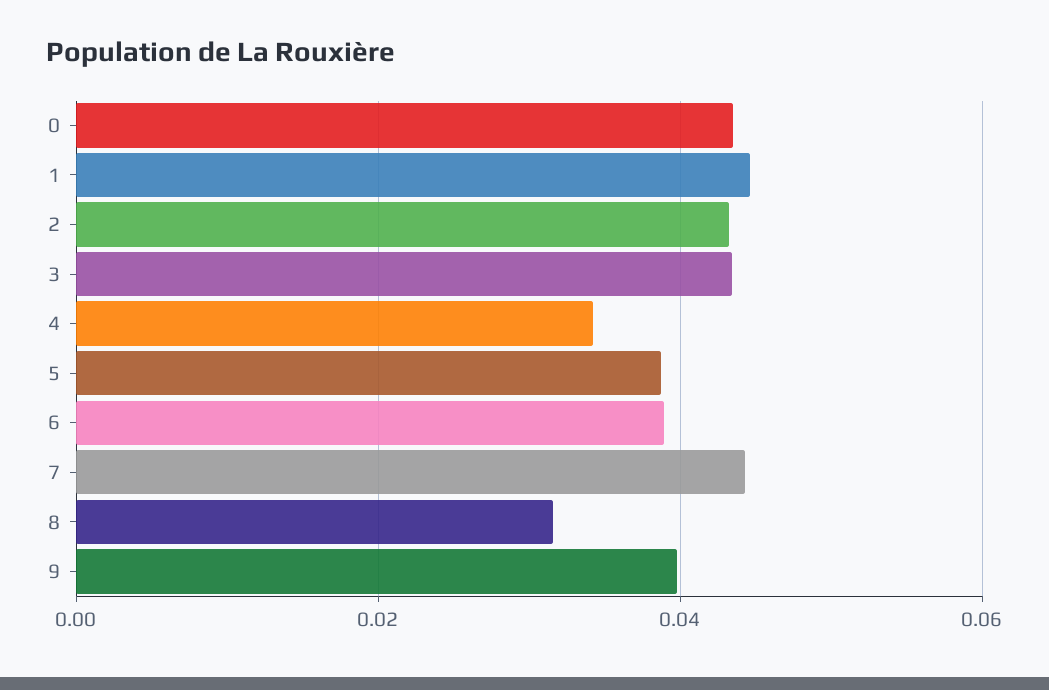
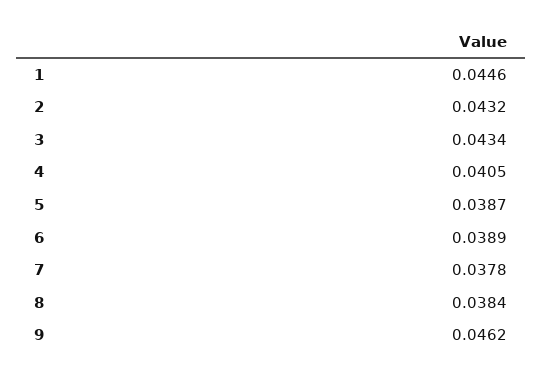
0: 0.044 -> none
4: 0.034 -> 0.0405
7: 0.044 -> 0.0378
8: 0.032 -> 0.0384
9: 0.04 -> 0.0462

